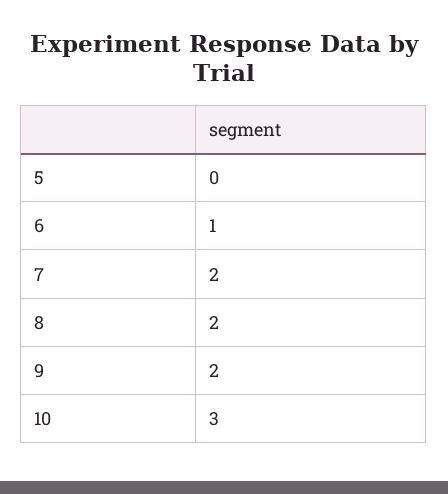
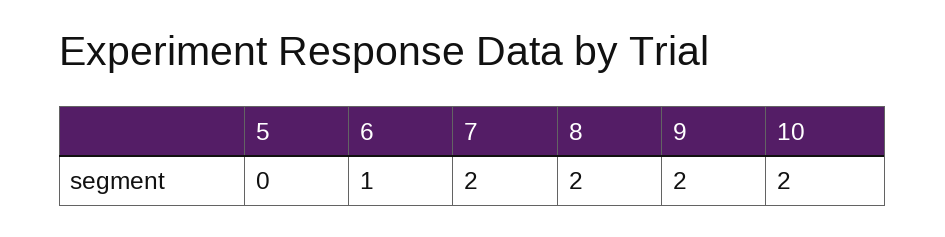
10: 3 -> 2

